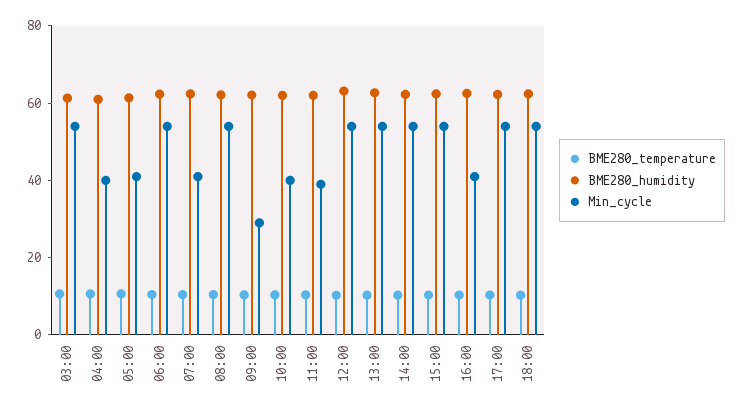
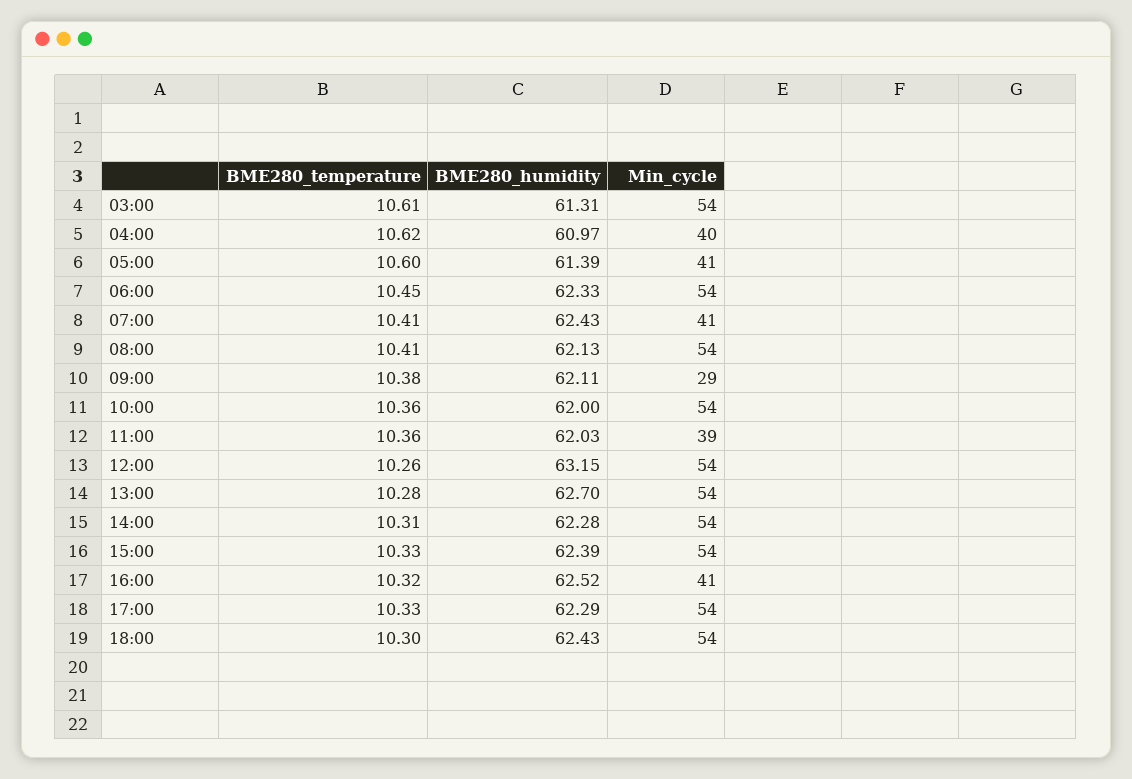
Min_cycle, 10:00: 40 -> 54

